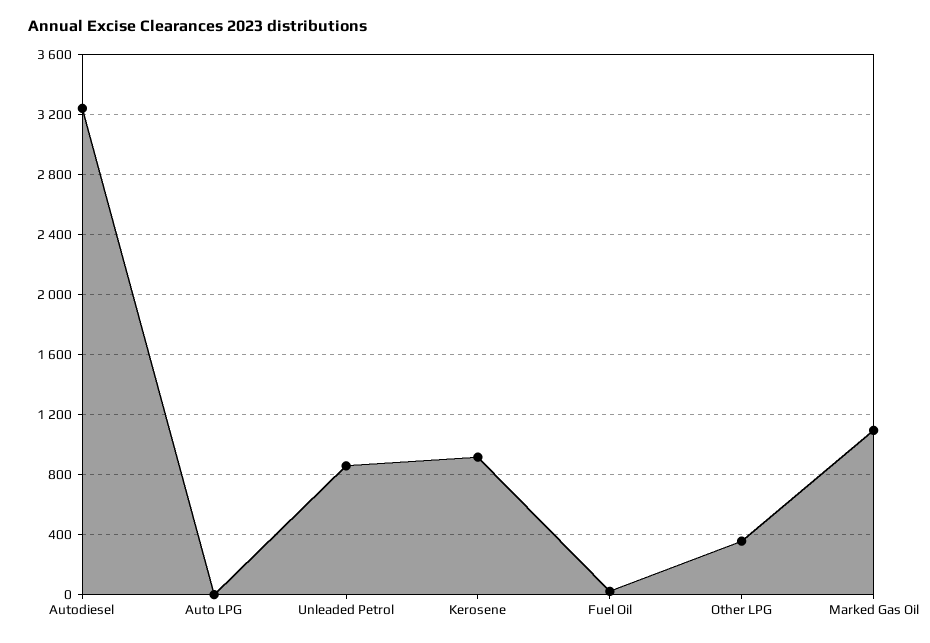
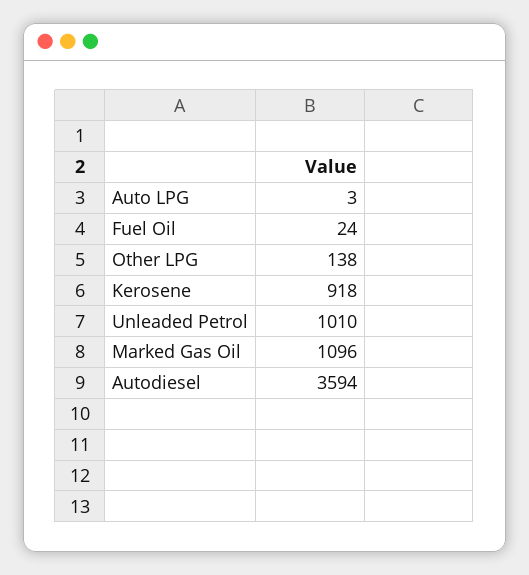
Autodiesel: 3250 -> 3594
Unleaded Petrol: 850 -> 1010
Other LPG: 350 -> 138

